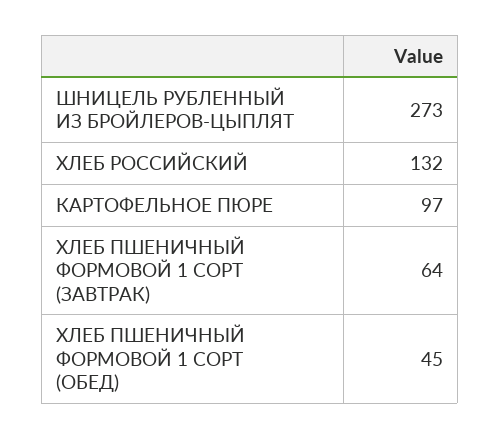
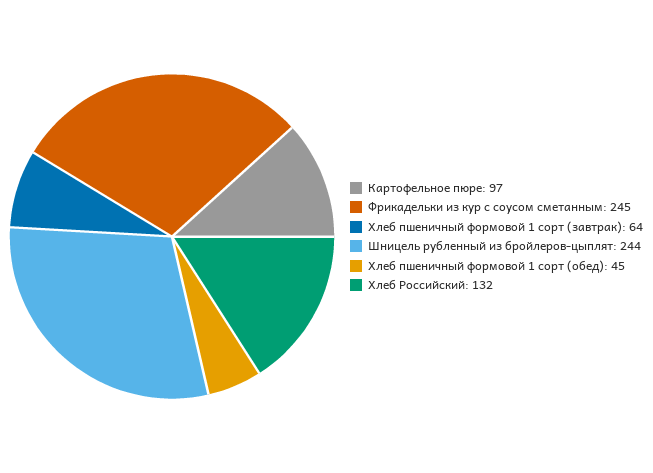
ШНИЦЕЛЬ РУБЛЕННЫЙ ИЗ БРОЙЛЕРОВ-ЦЫПЛЯТ: 273 -> 244
Фрикадельки из кур с соусом сметанным: none -> 245

